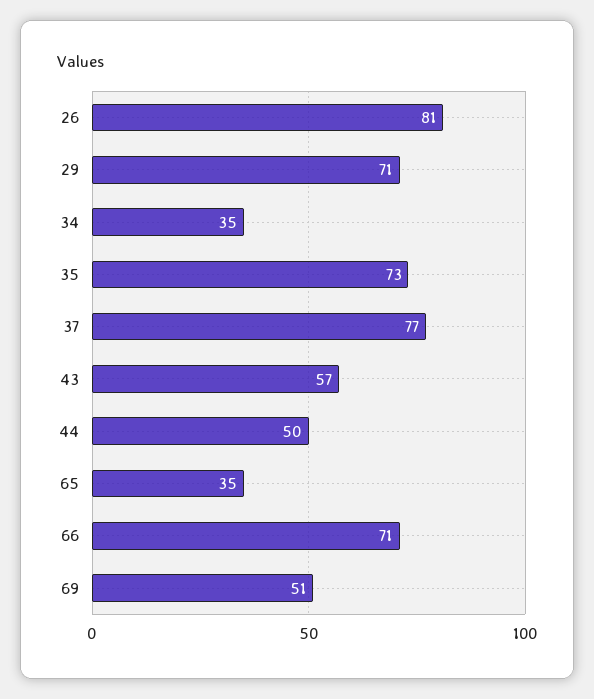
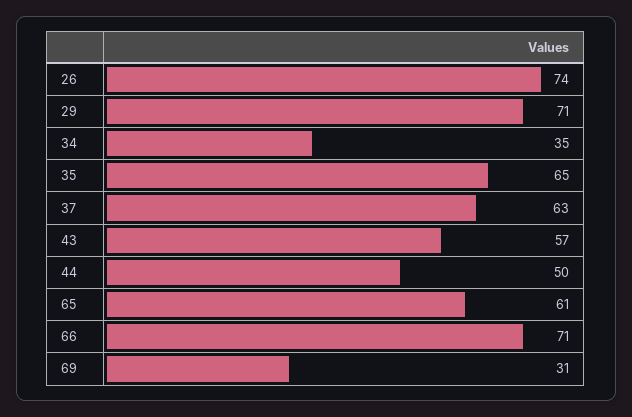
26: 81 -> 74
35: 73 -> 65
37: 77 -> 63
65: 35 -> 61
69: 51 -> 31

